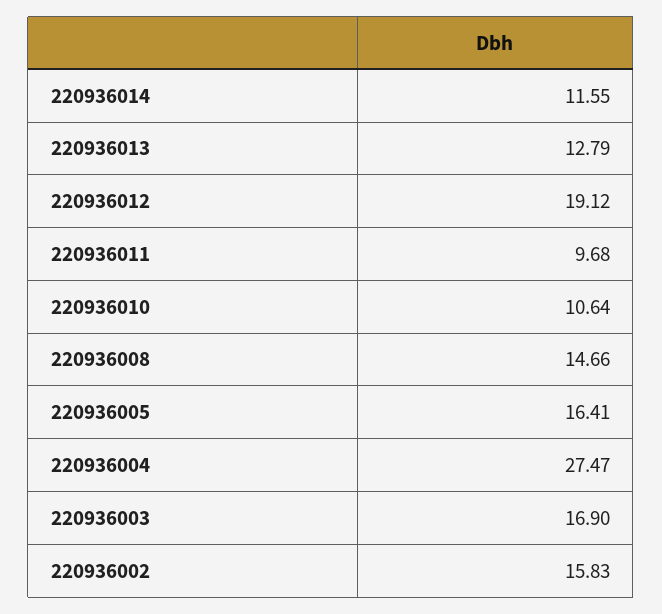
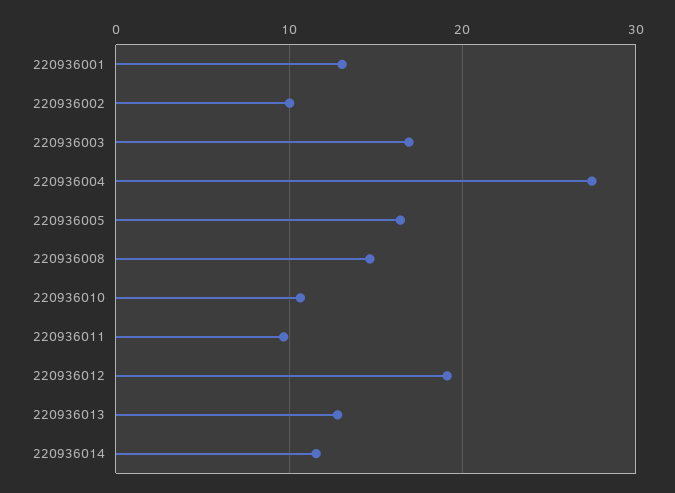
220936002: 15.83 -> 10
220936001: none -> 13

